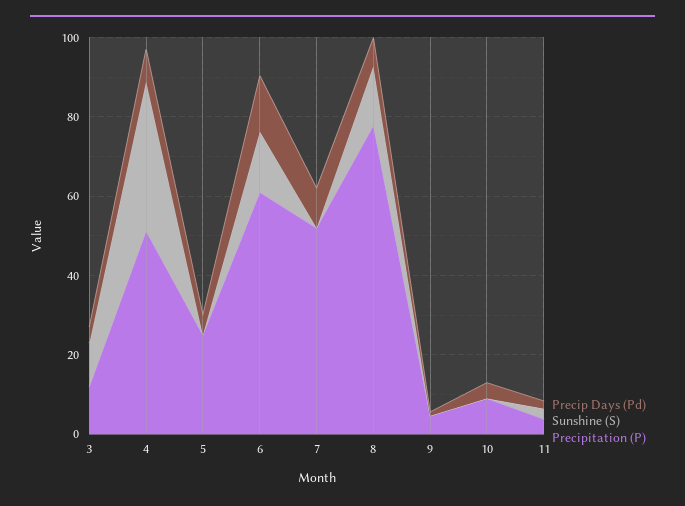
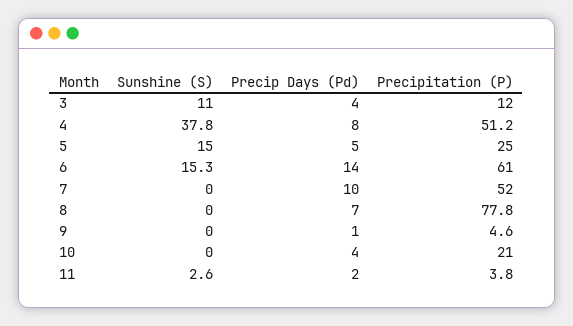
Sunshine (S), 5: 0 -> 15
Sunshine (S), 8: 15 -> 0
Precipitation (P), 10: 10 -> 21

